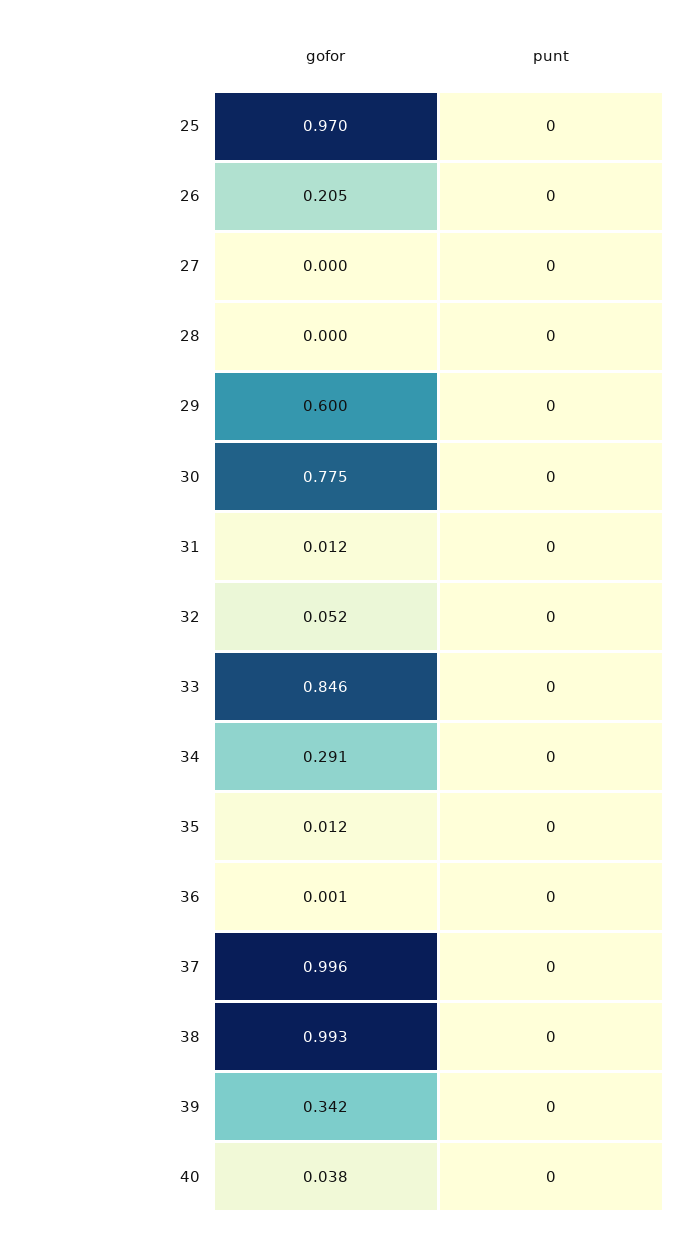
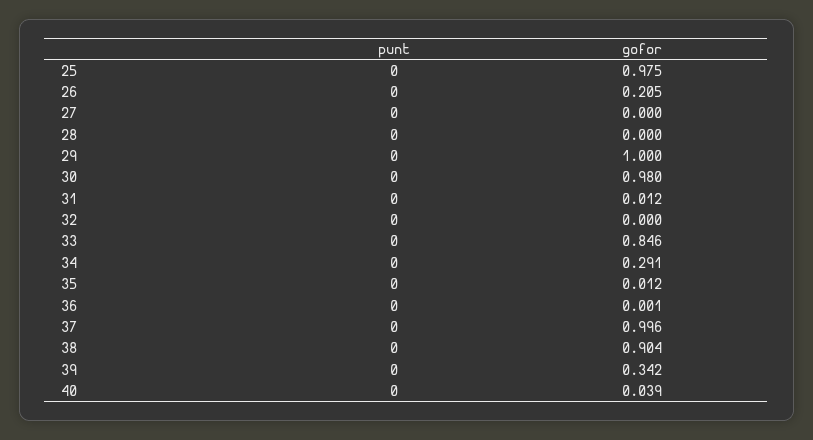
gofor, 25: 0.97 -> 0.975
gofor, 29: 0.6 -> 1
gofor, 30: 0.775 -> 0.98
gofor, 32: 0.052 -> 0
gofor, 38: 0.993 -> 0.904
gofor, 40: 0.038 -> 0.039

